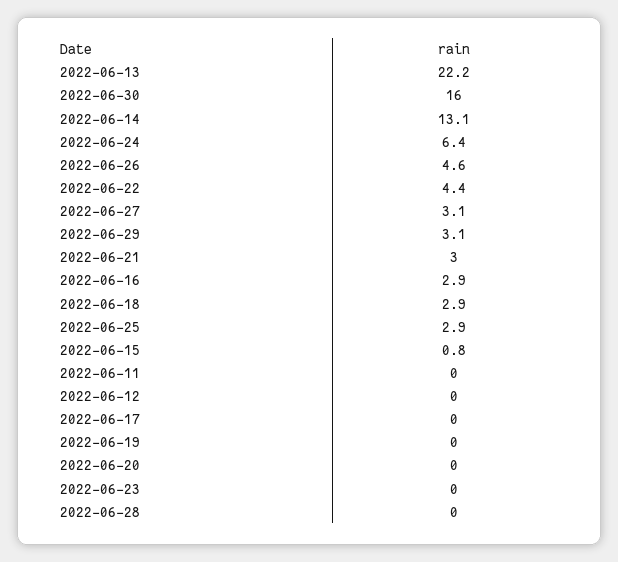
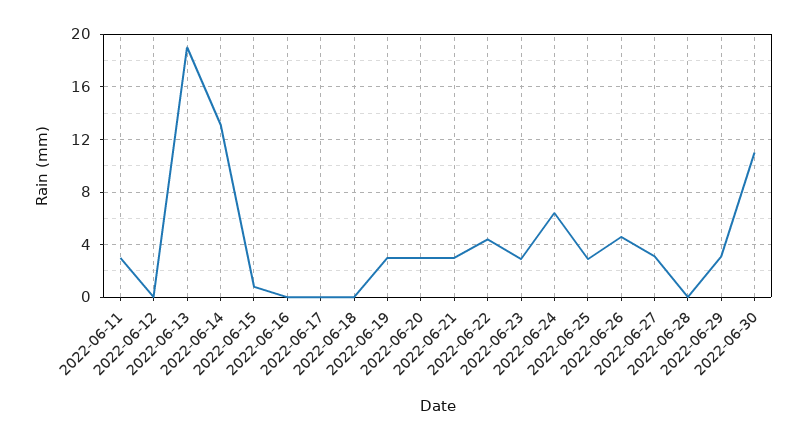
2022-06-13: 22.2 -> 19
2022-06-30: 16 -> 11
2022-06-16: 2.9 -> 0
2022-06-18: 2.9 -> 0
2022-06-11: 0 -> 3
2022-06-19: 0 -> 3
2022-06-20: 0 -> 3
2022-06-23: 0 -> 3

